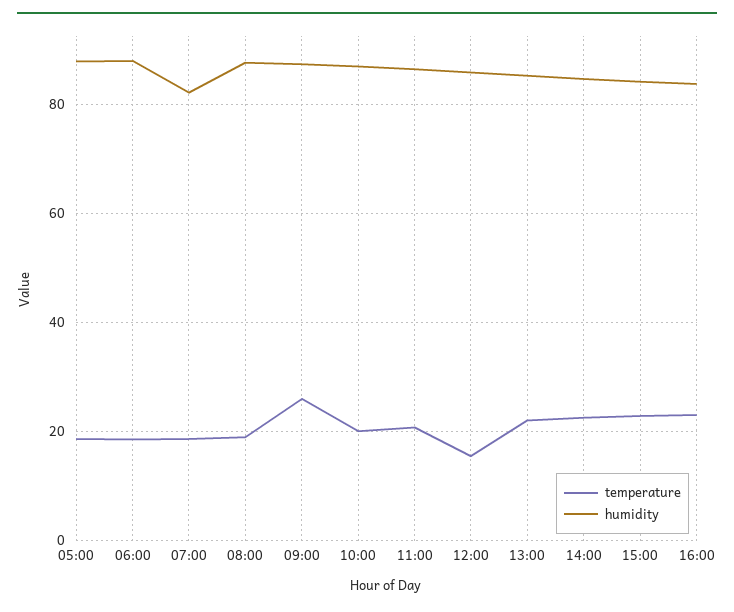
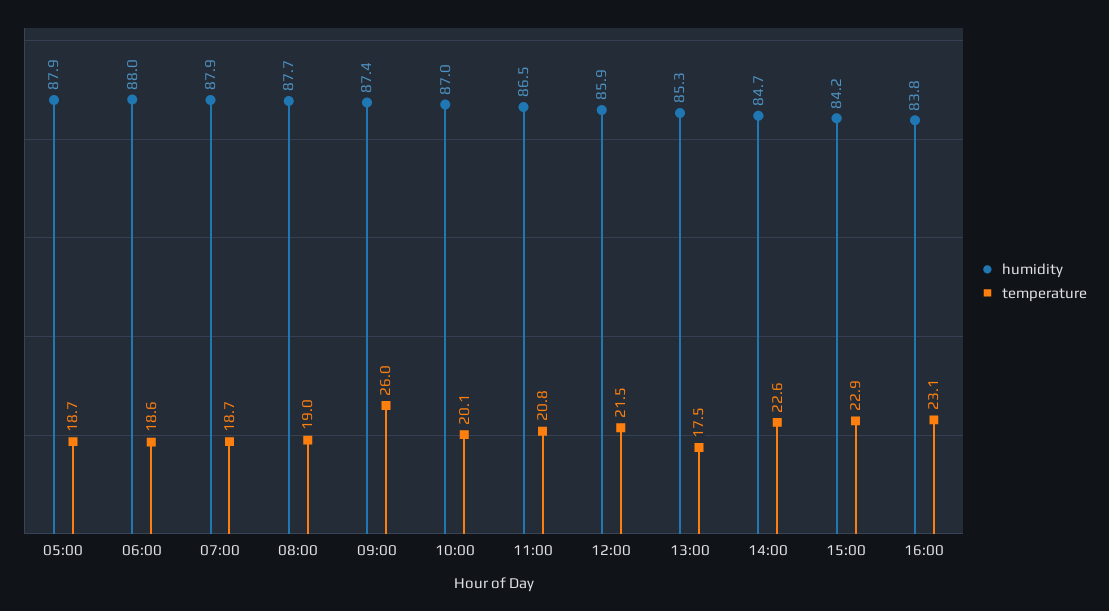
humidity, 07:00: 82 -> 87.9
temperature, 12:00: 16 -> 21.5
temperature, 13:00: 22 -> 17.5

